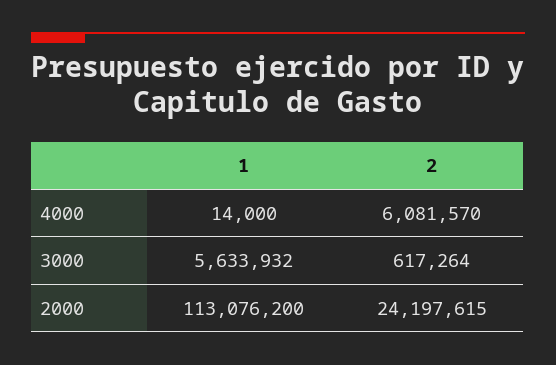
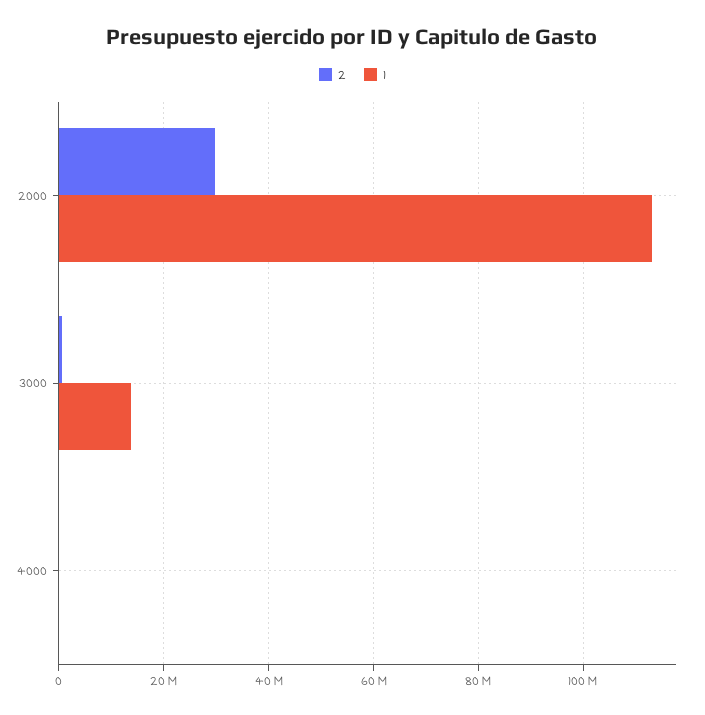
2, 4000: 6081570 -> 0
1, 3000: 5633932 -> 14000000
2, 2000: 24197615 -> 30000000

